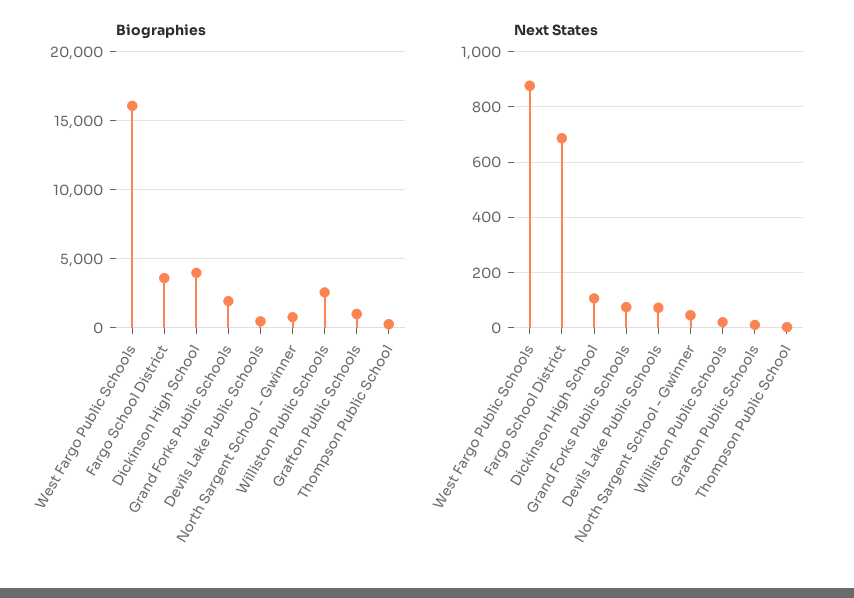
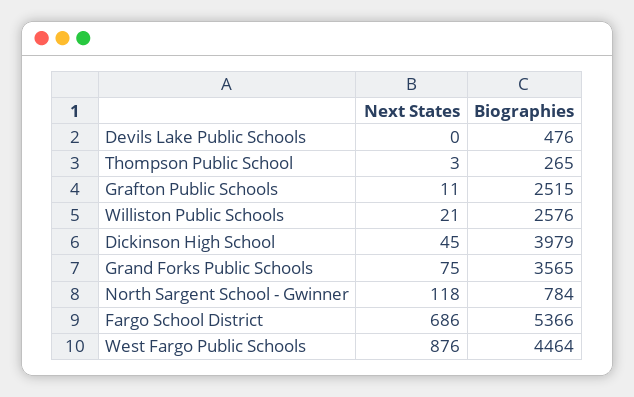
Biographies, West Fargo Public Schools: 16000 -> 4464
Biographies, Fargo School District: 3500 -> 5366
Biographies, Grand Forks Public Schools: 2000 -> 3565
Biographies, Grafton Public Schools: 1000 -> 2515
Next States, Dickinson High School: 100 -> 45
Next States, Devils Lake Public Schools: 75 -> 0
Next States, North Sargent School - Gwinner: 50 -> 118

